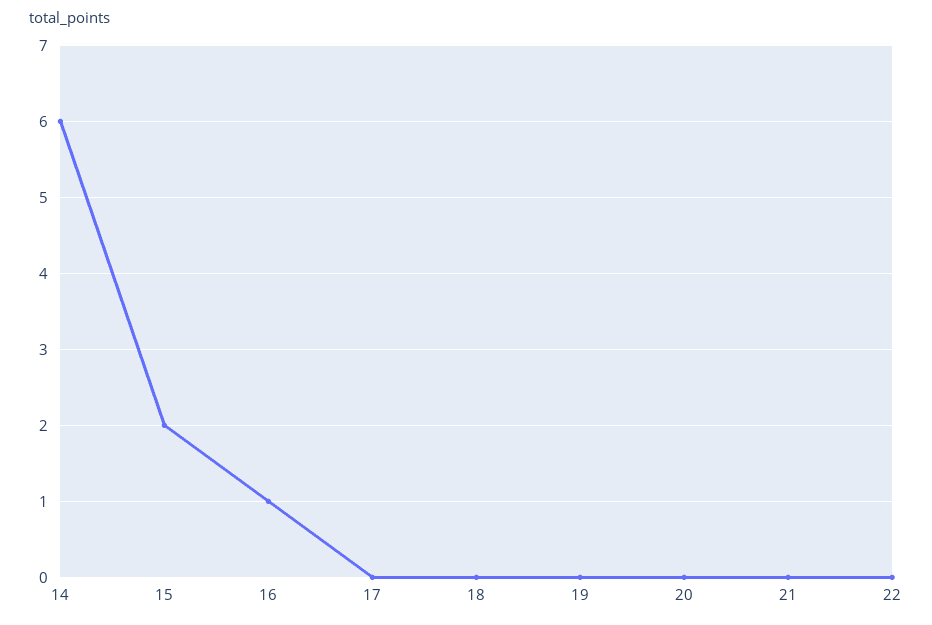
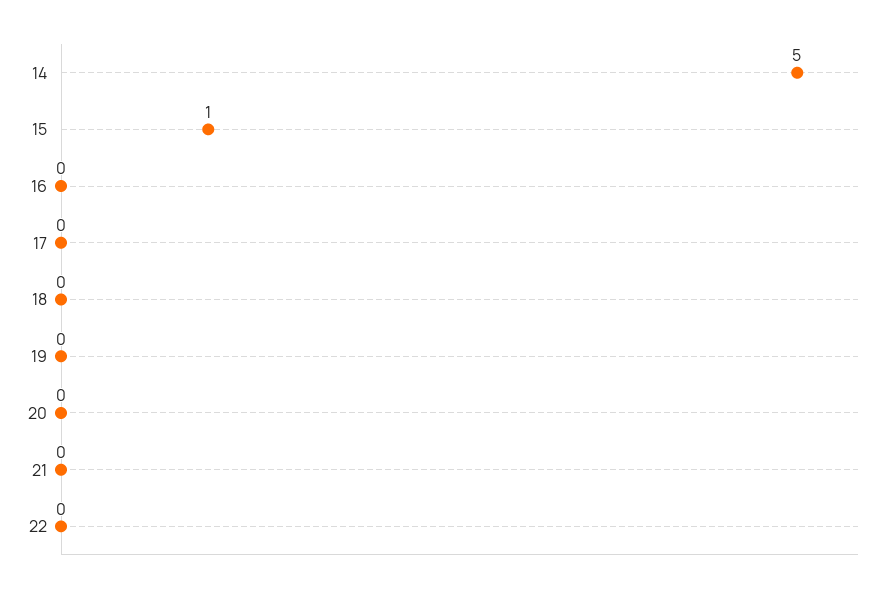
14: 6 -> 5
15: 2 -> 1
16: 1 -> 0

